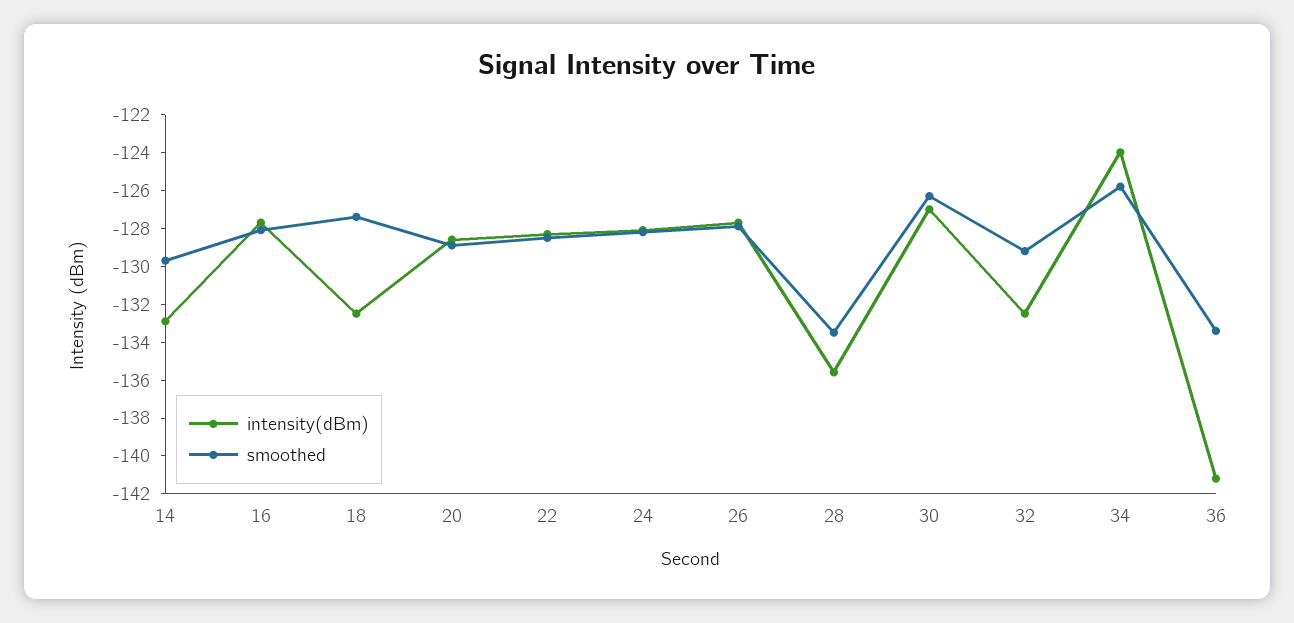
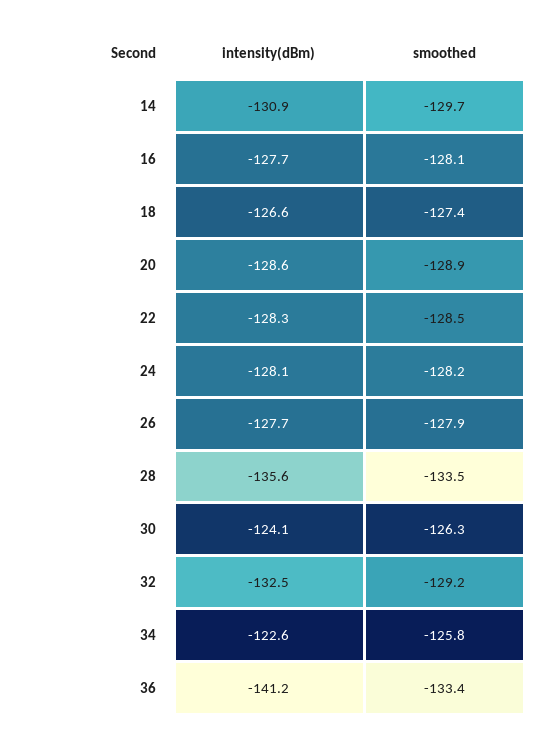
intensity(dBm), 14: -133 -> -130.9
intensity(dBm), 18: -132.5 -> -126.6
intensity(dBm), 30: -127 -> -124.1
intensity(dBm), 34: -124 -> -122.6

